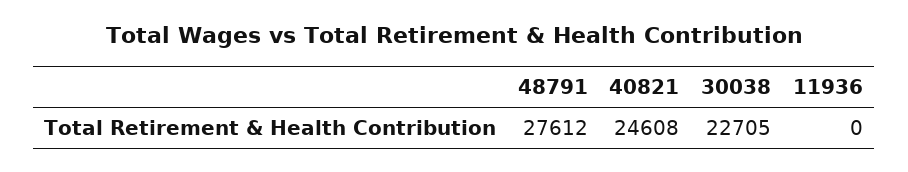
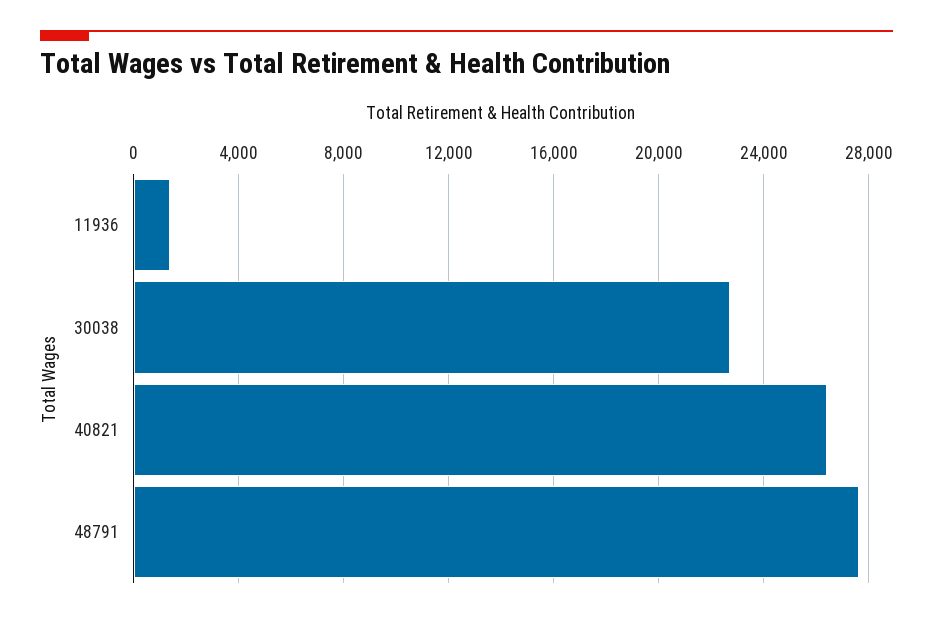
40821: 24608 -> 26500
11936: 0 -> 1500

